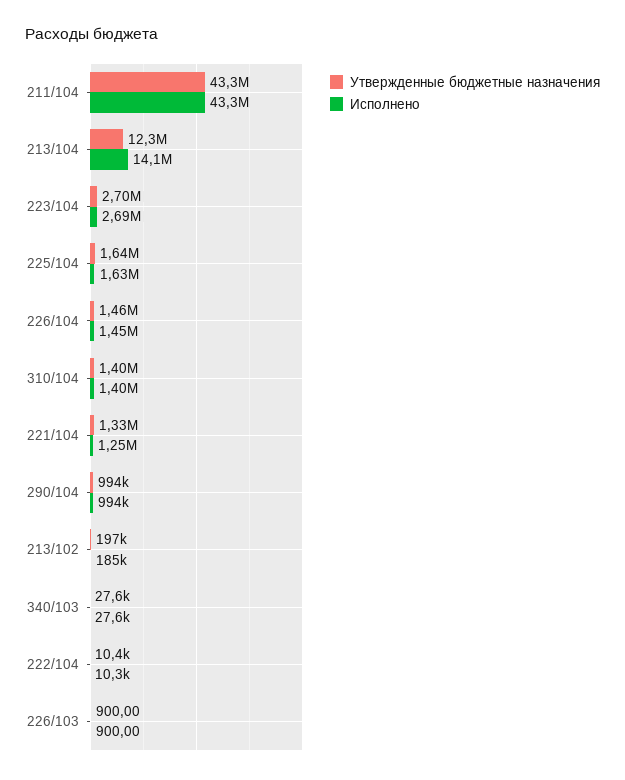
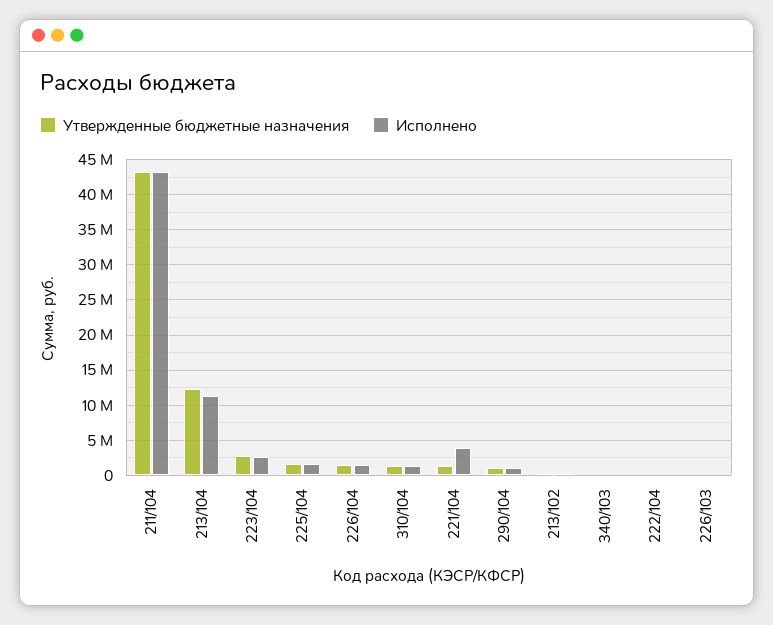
Исполнено, 213/104: 14100000 -> 11000000
Исполнено, 221/104: 1250000 -> 4000000

